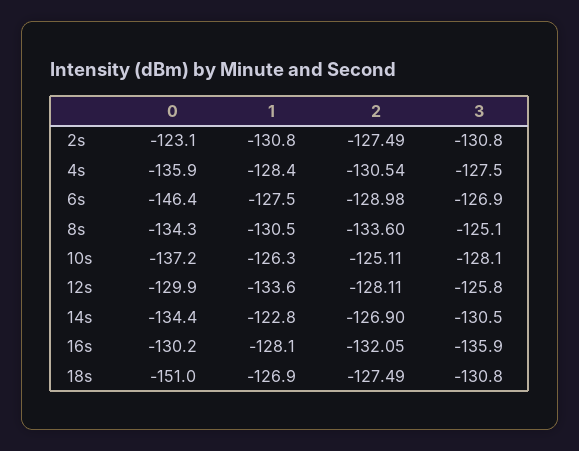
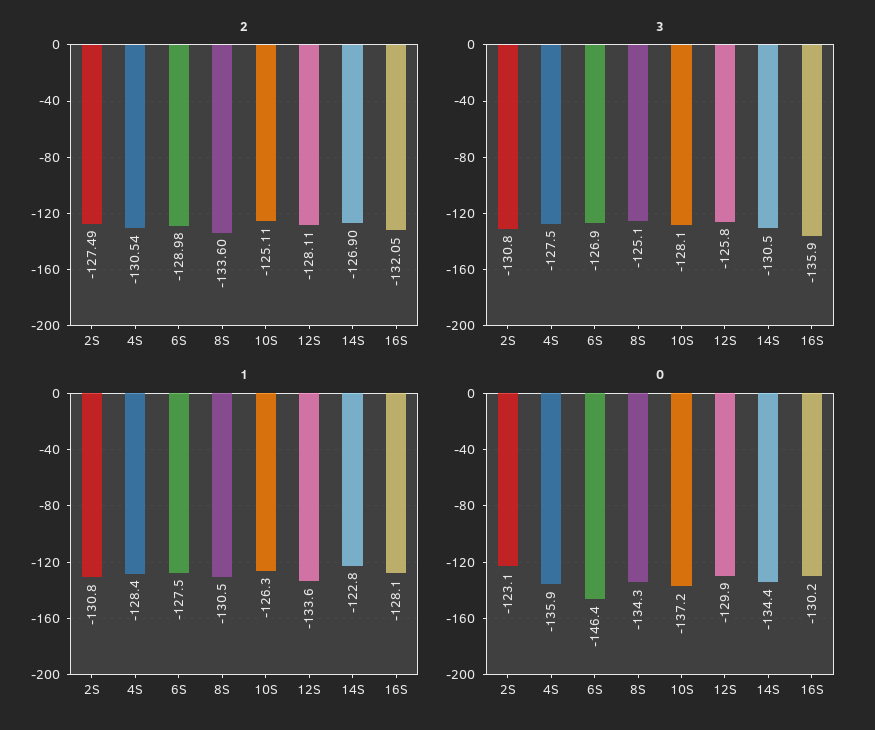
0, 18s: -151 -> none
1, 18s: -126.9 -> none
2, 18s: -127.49 -> none
3, 18s: -130.8 -> none

